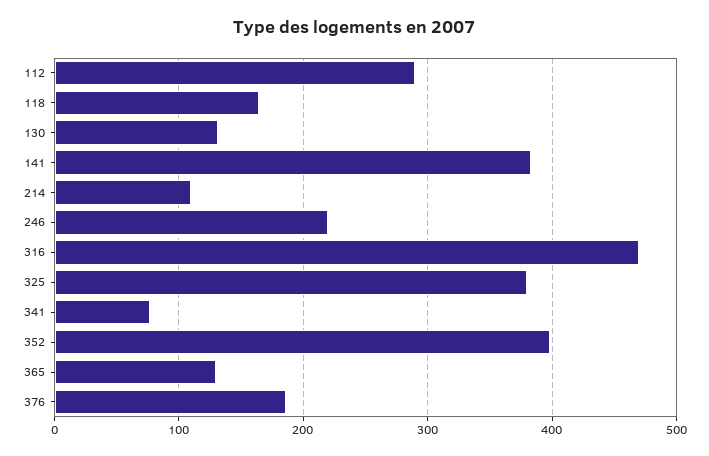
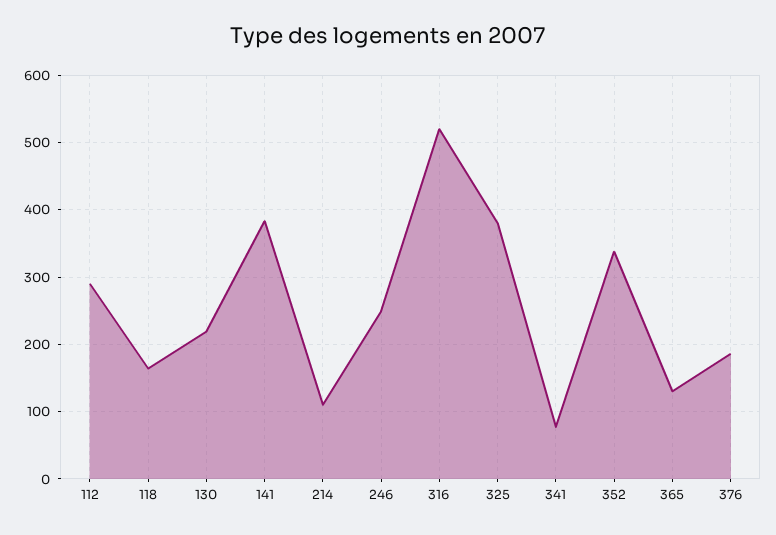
130: 130 -> 220
246: 220 -> 250
316: 470 -> 520
352: 400 -> 340

